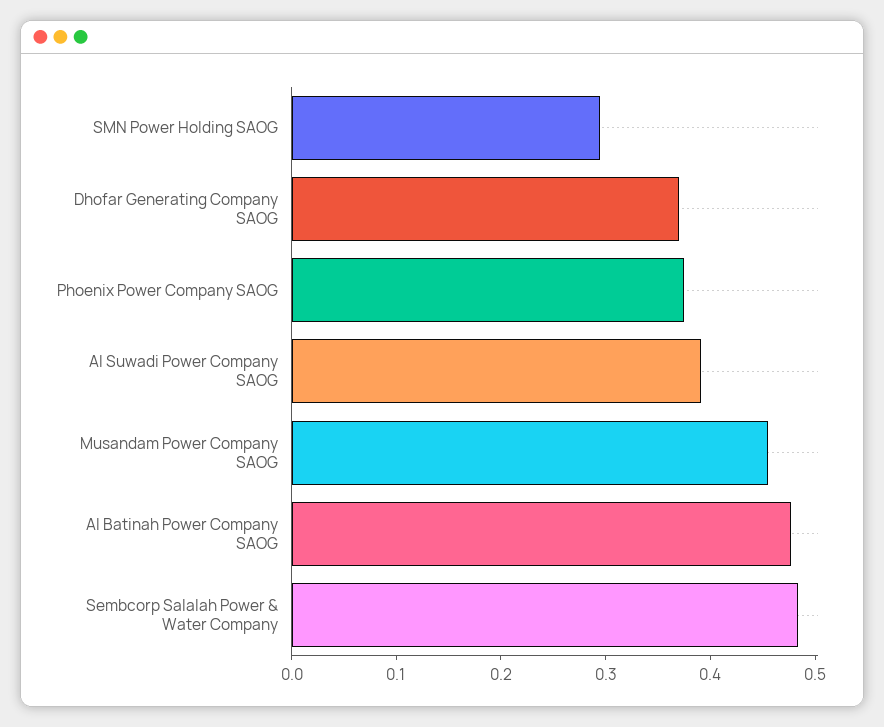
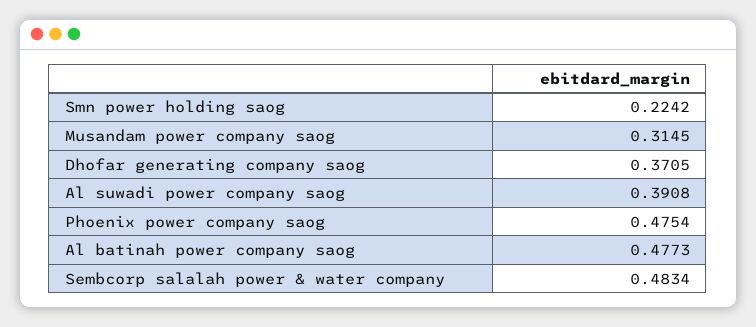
SMN Power Holding SAOG: 0.3 -> 0.2242
Phoenix Power Company SAOG: 0.38 -> 0.4754
Musandam Power Company SAOG: 0.46 -> 0.3145

